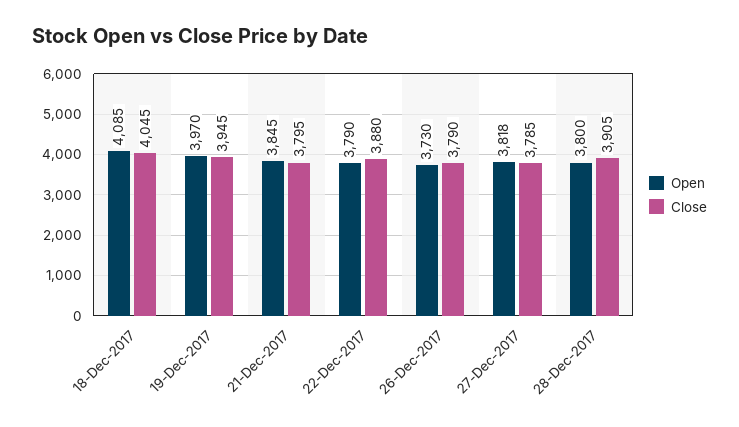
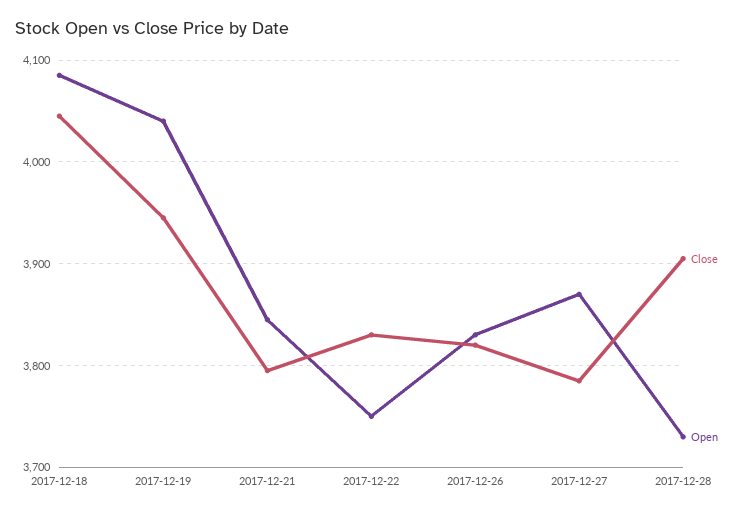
Open, 19-Dec-2017: 3970 -> 4040
Open, 22-Dec-2017: 3790 -> 3750
Close, 22-Dec-2017: 3880 -> 3830
Open, 26-Dec-2017: 3730 -> 3830
Close, 26-Dec-2017: 3790 -> 3820
Open, 27-Dec-2017: 3818 -> 3870
Open, 28-Dec-2017: 3800 -> 3730

